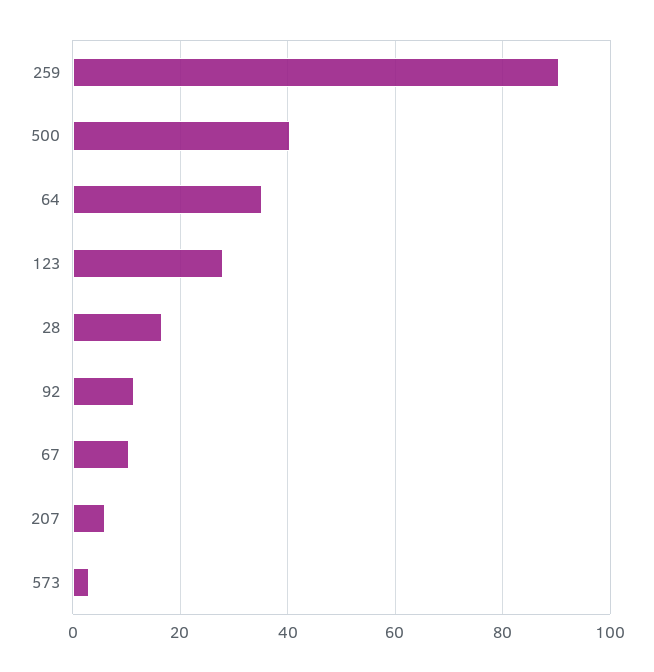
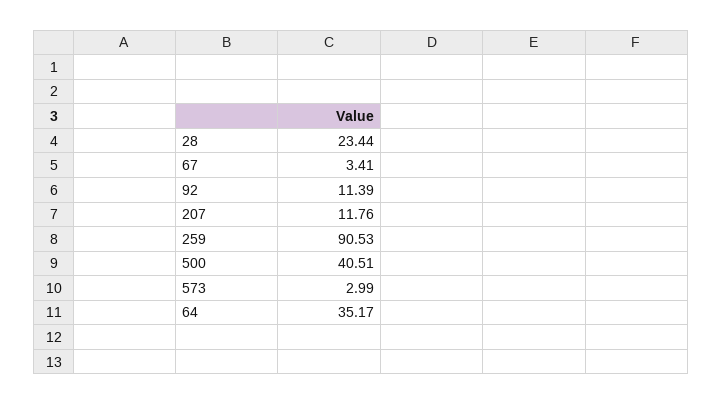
123: 28 -> none
28: 16 -> 23.44
67: 10 -> 3.41
207: 6 -> 11.76

